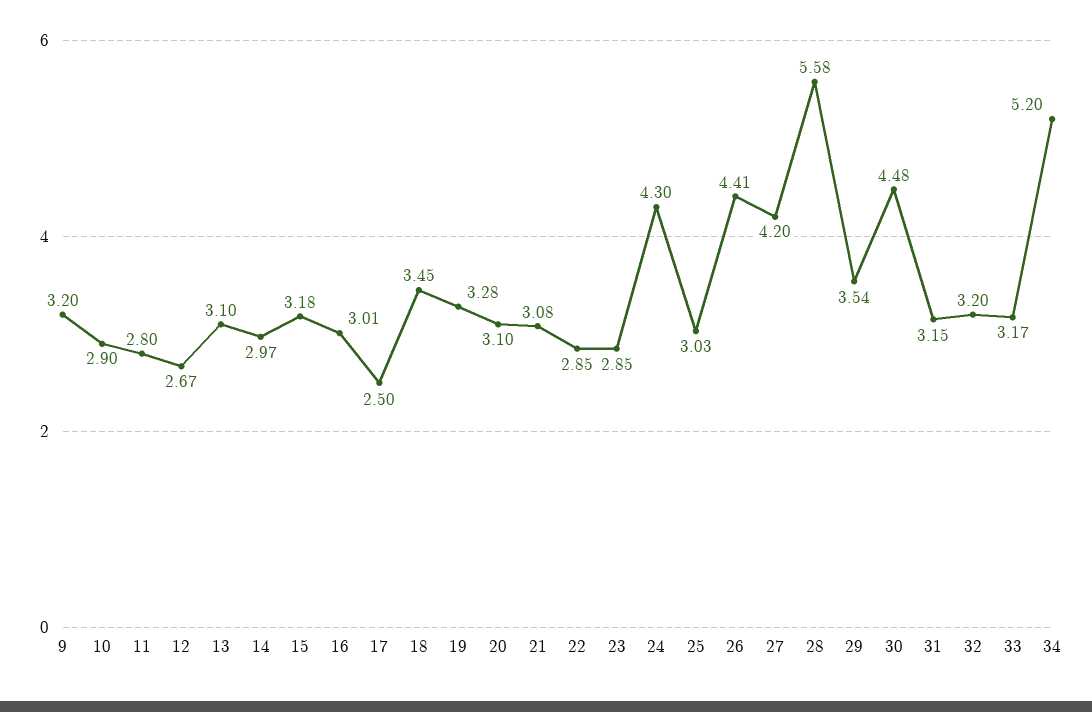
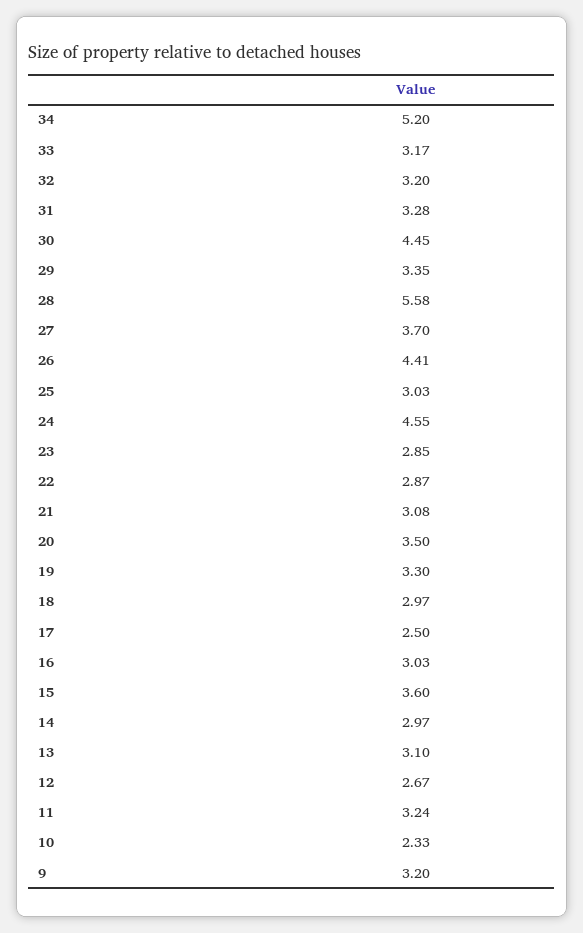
10: 2.9 -> 2.33
11: 2.8 -> 3.24
15: 3.18 -> 3.6
16: 3.01 -> 3.03
18: 3.45 -> 2.97
19: 3.28 -> 3.3
20: 3.1 -> 3.5
22: 2.85 -> 2.87
24: 4.3 -> 4.55
27: 4.2 -> 3.7
29: 3.54 -> 3.35
30: 4.48 -> 4.45
31: 3.15 -> 3.28

